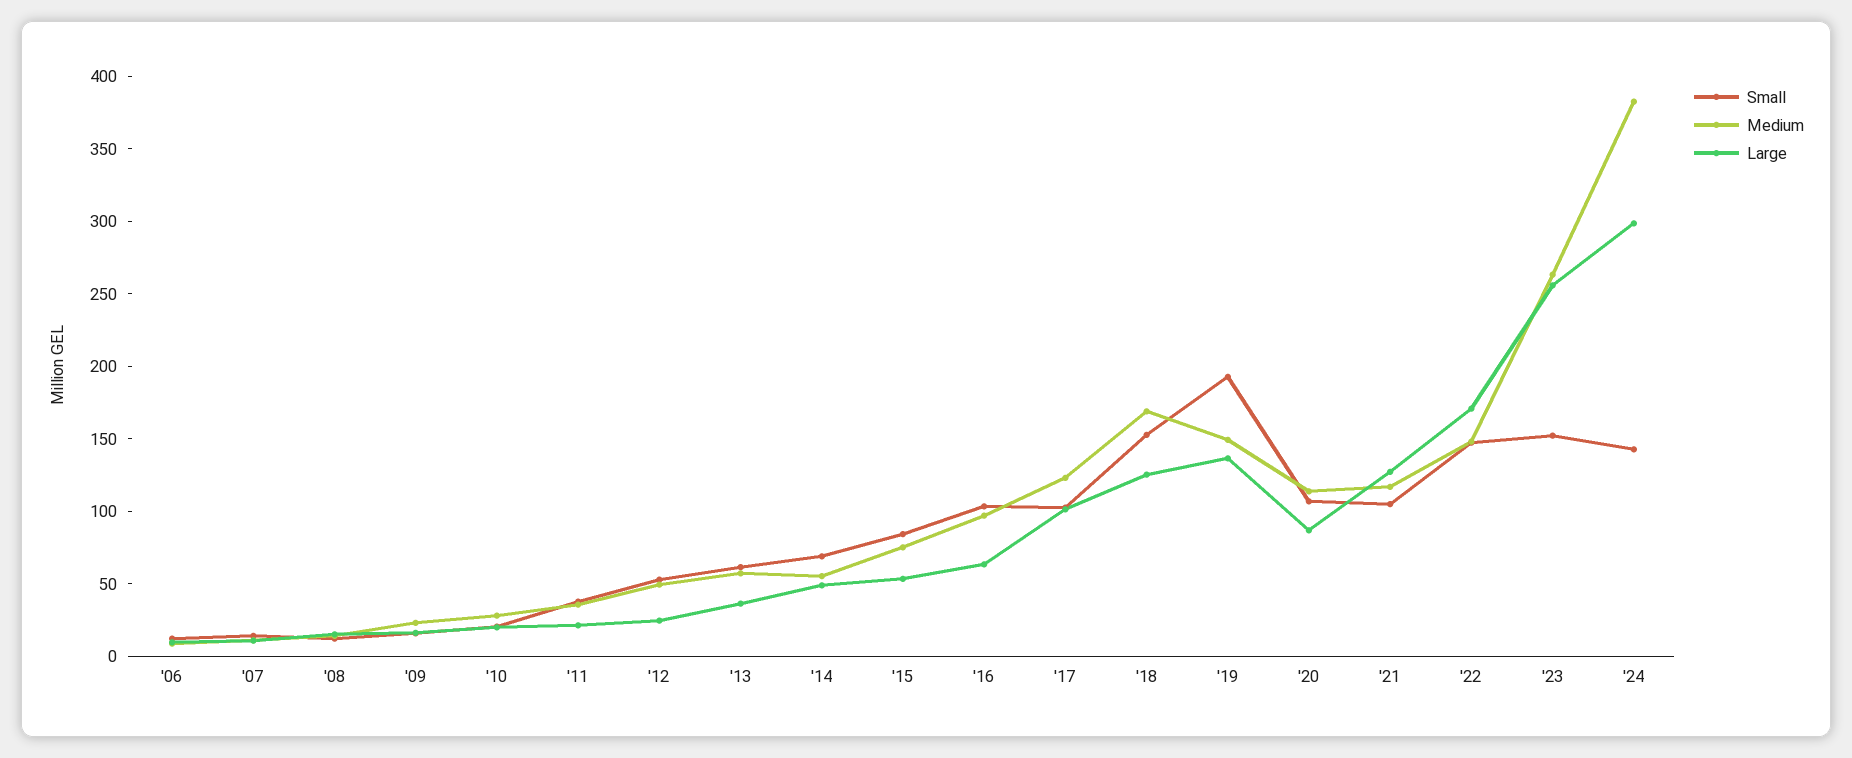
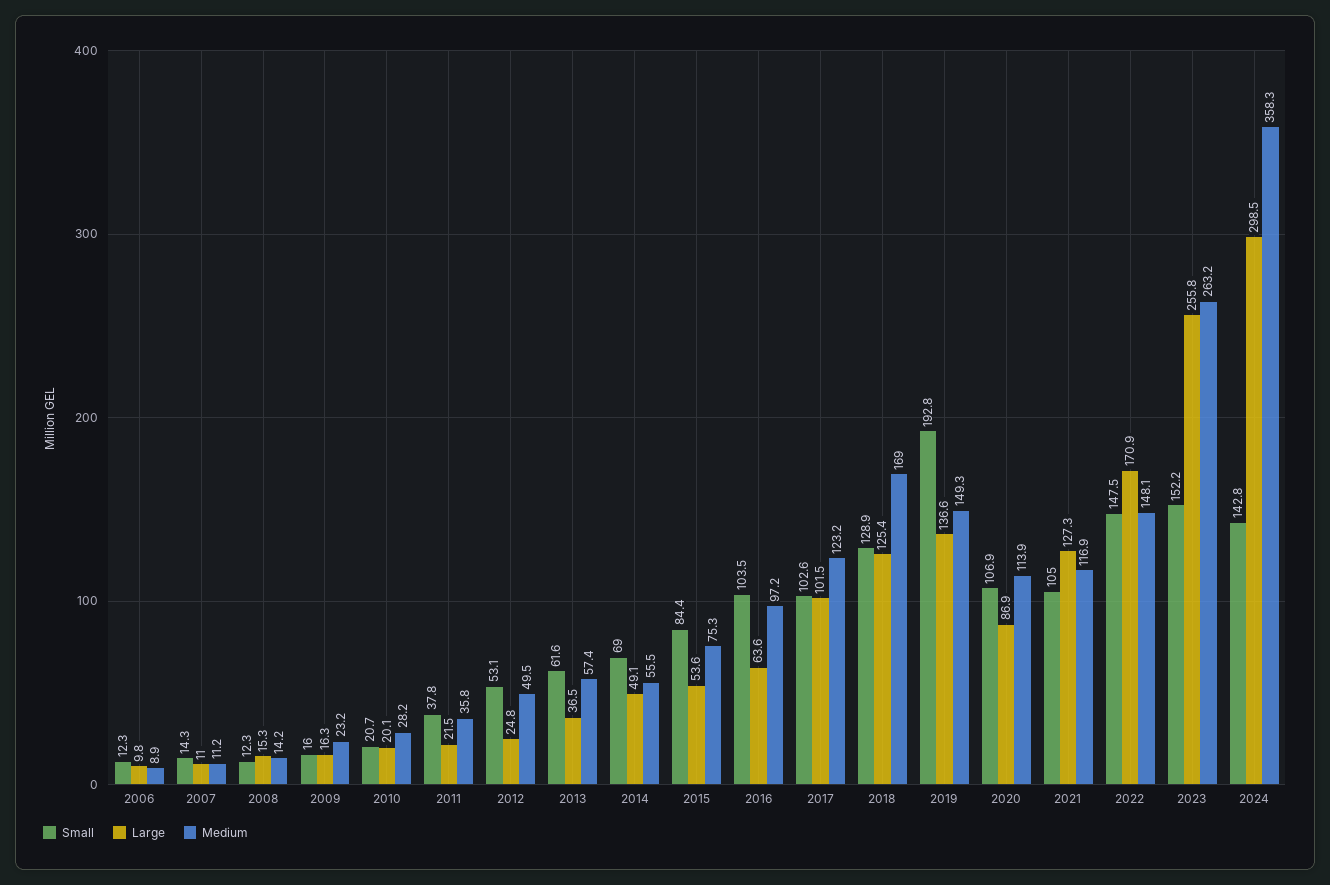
Small, '18: 150 -> 128.9
Medium, '24: 380 -> 358.3

